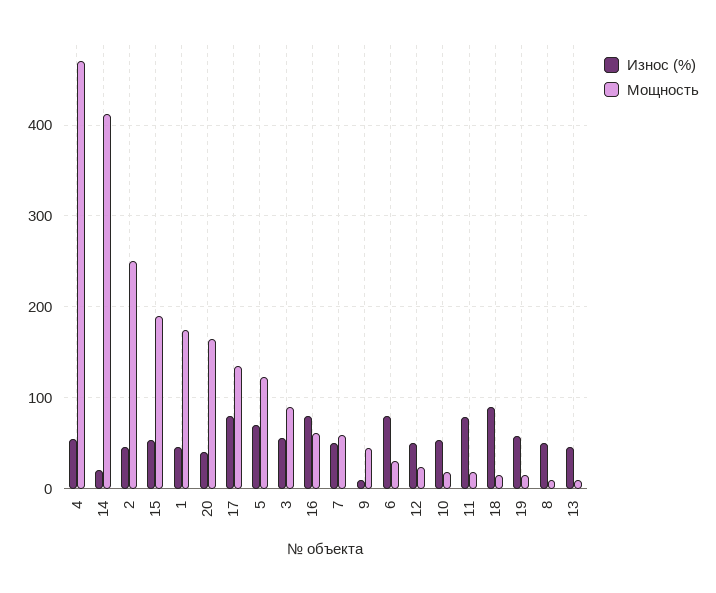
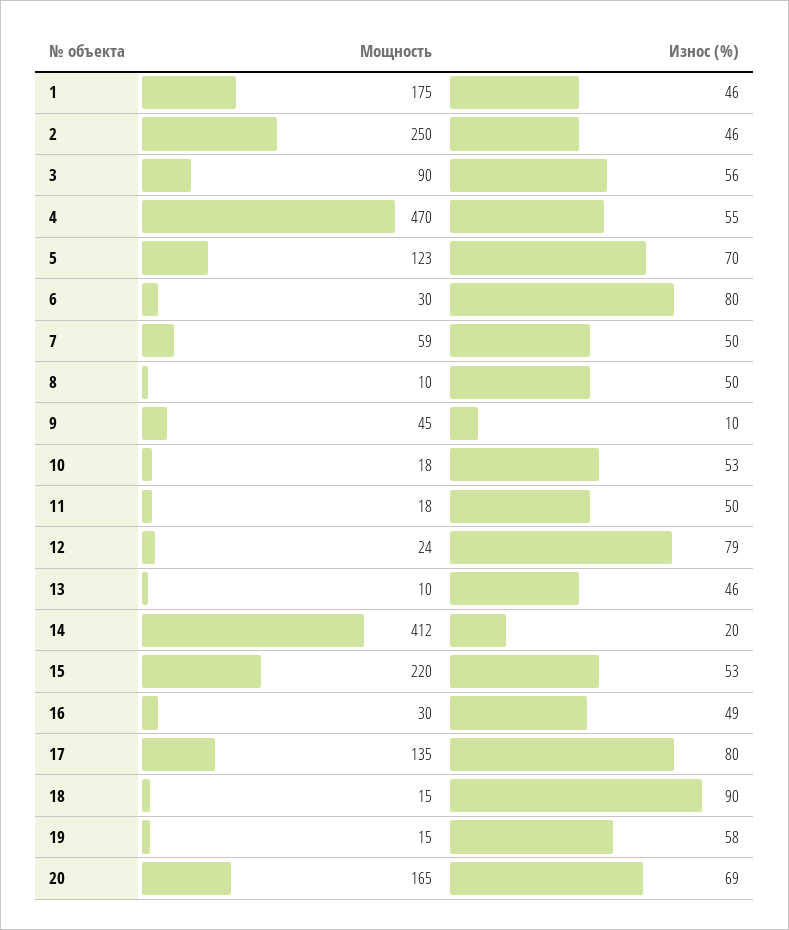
Мощность, 15: 190 -> 220
Износ (%), 20: 40 -> 69
Износ (%), 16: 80 -> 49
Мощность, 16: 60 -> 30
Износ (%), 12: 50 -> 79
Износ (%), 11: 80 -> 50

